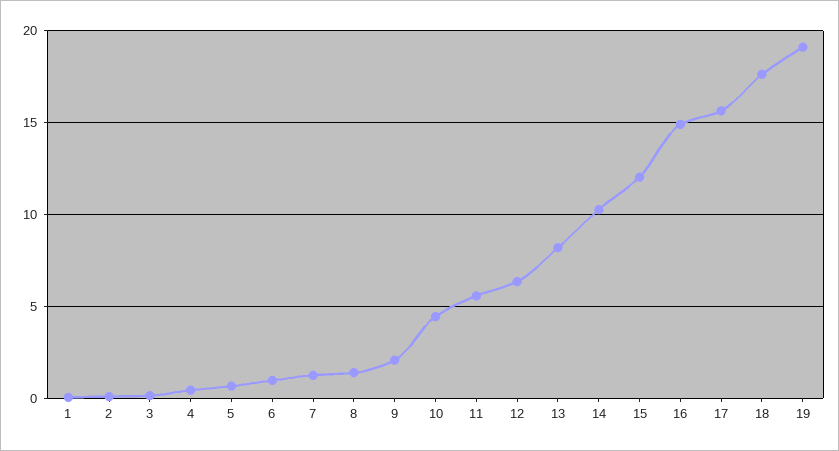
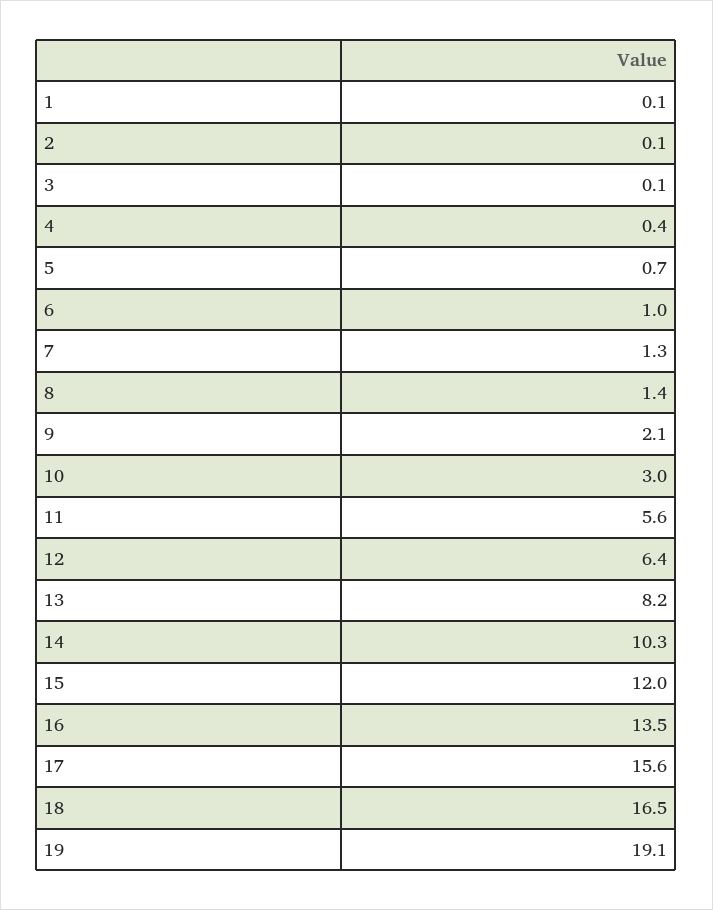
10: 4.5 -> 3
16: 15 -> 13.5
18: 17.5 -> 16.5

